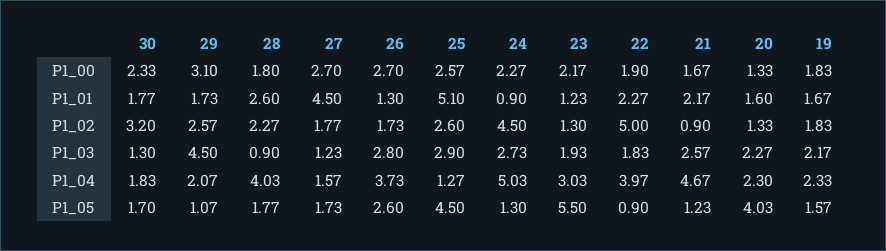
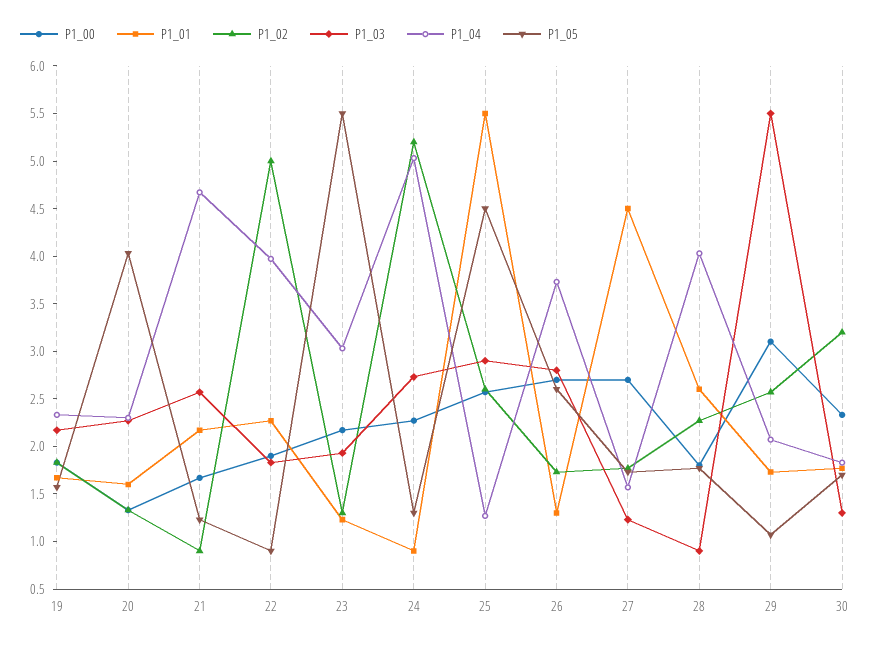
P1_01, 25: 5.1 -> 5.5
P1_02, 24: 4.5 -> 5.2
P1_03, 29: 4.5 -> 5.5

